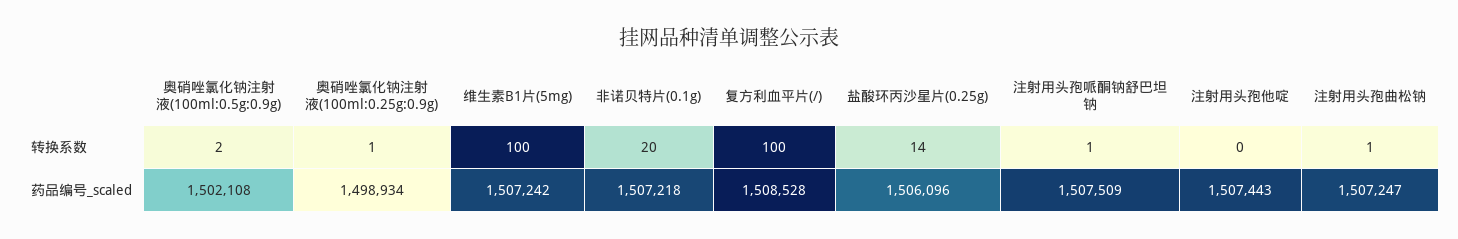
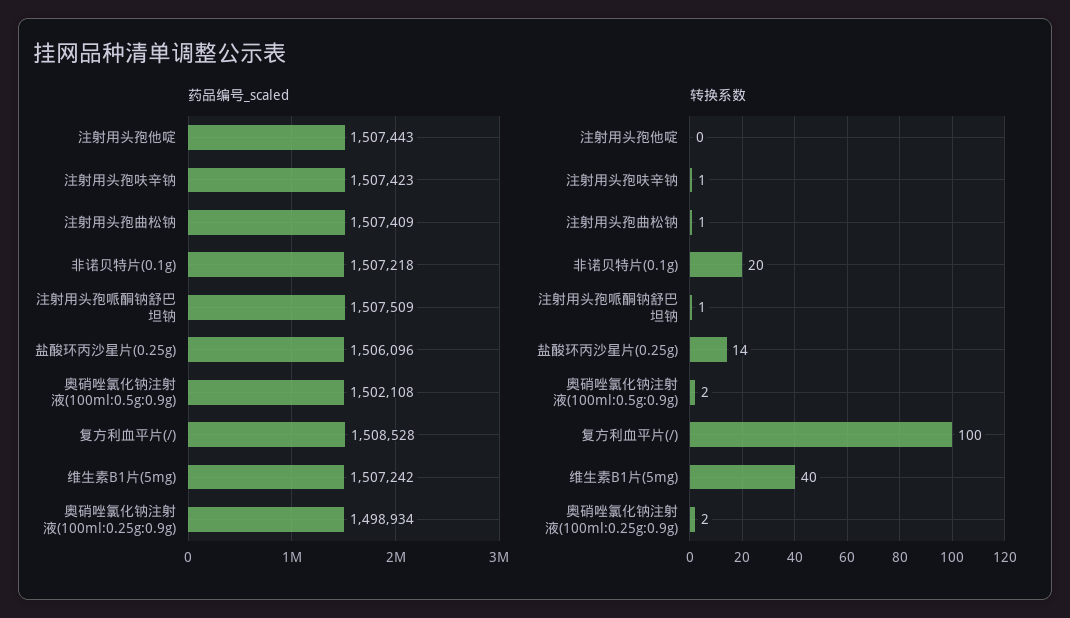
转换系数, 奥硝唑氯化钠注射液(100ml:0.25g:0.9g): 1 -> 2
转换系数, 维生素B1片(5mg): 100 -> 40
药品编号_scaled, 注射用头孢曲松钠: 1507247 -> 1507409
药品编号_scaled, 注射用头孢呋辛钠: none -> 1507423
转换系数, 注射用头孢呋辛钠: none -> 1

